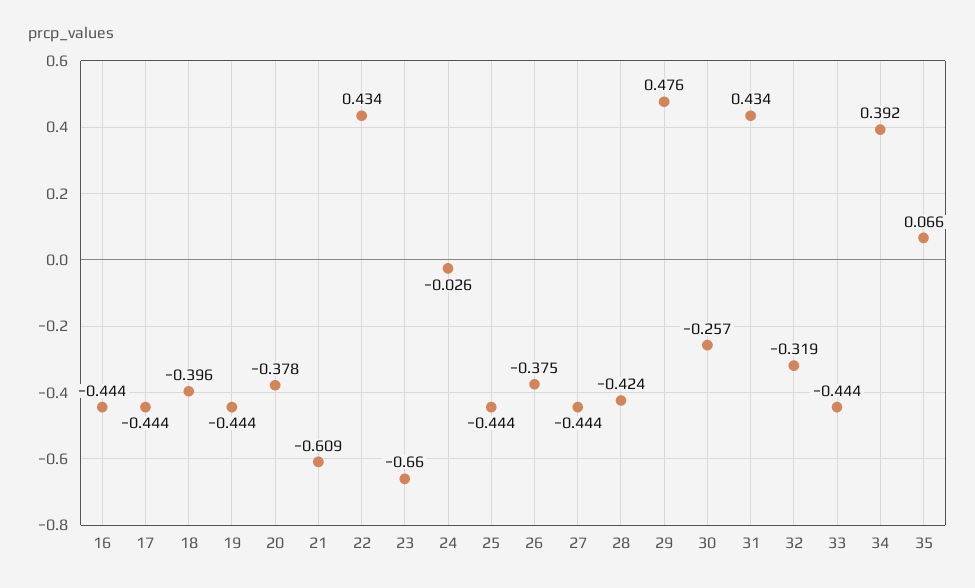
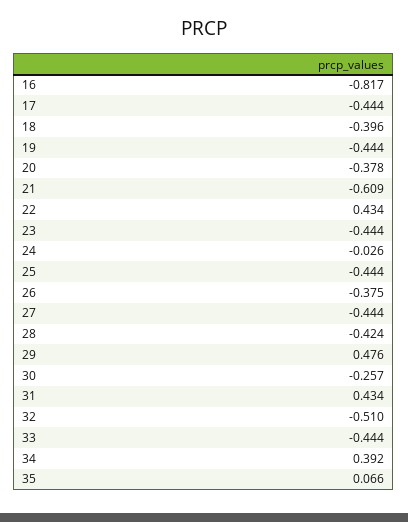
16: -0.444 -> -0.817
23: -0.66 -> -0.444
32: -0.319 -> -0.51

